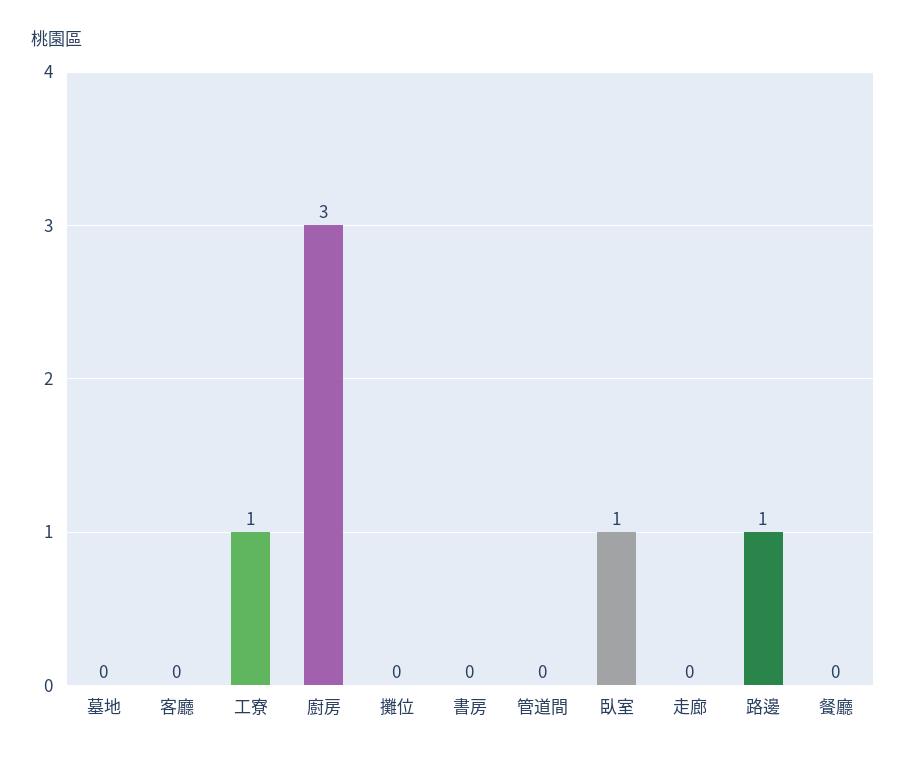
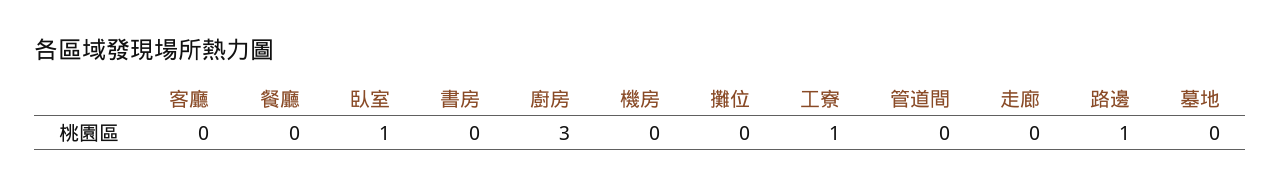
機房: none -> 0

